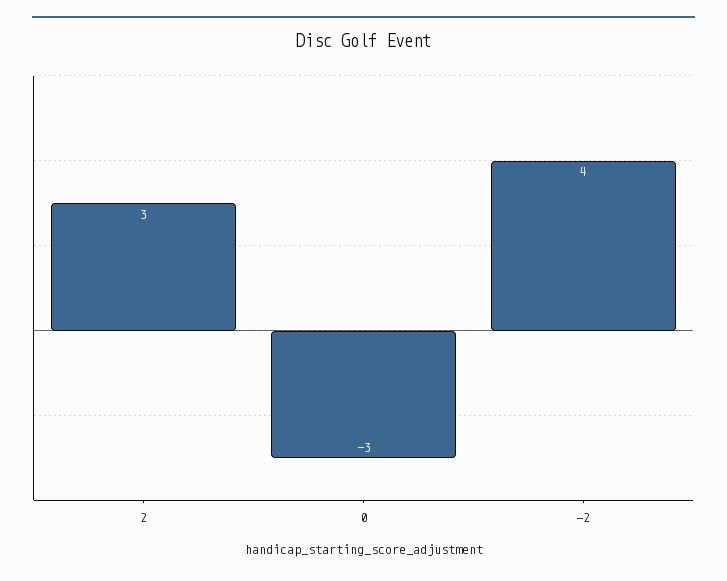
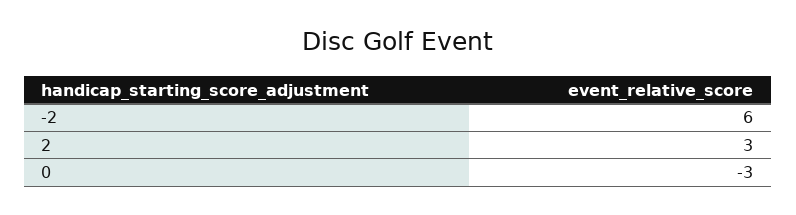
-2: 4 -> 6

